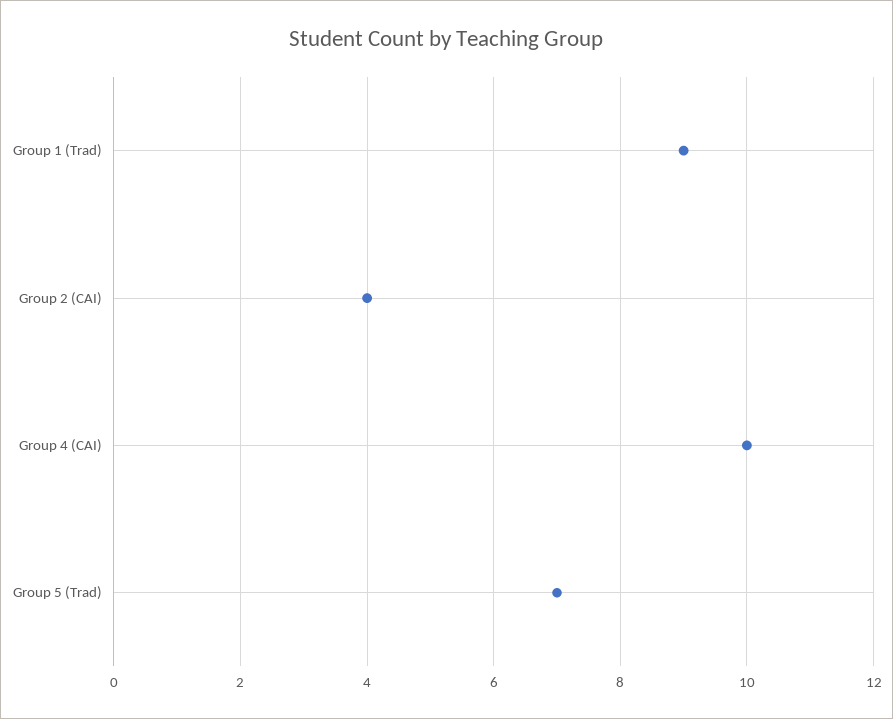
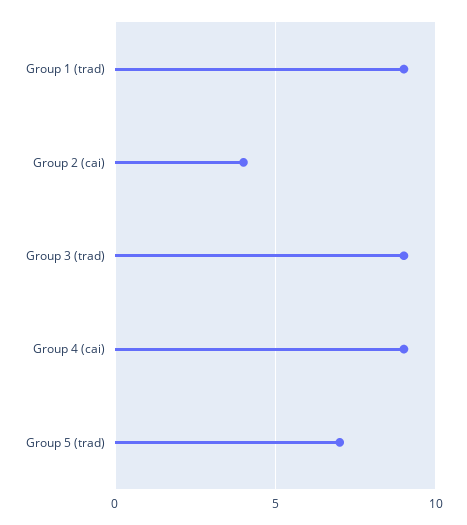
Group 4 (CAI): 10 -> 9
Group 3 (trad): none -> 9

